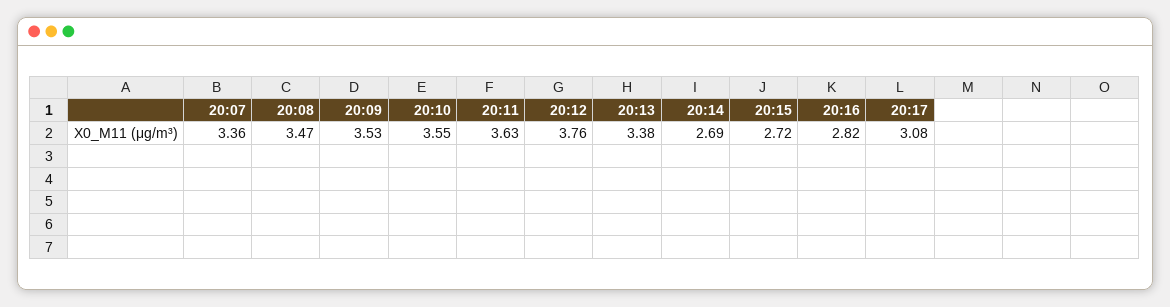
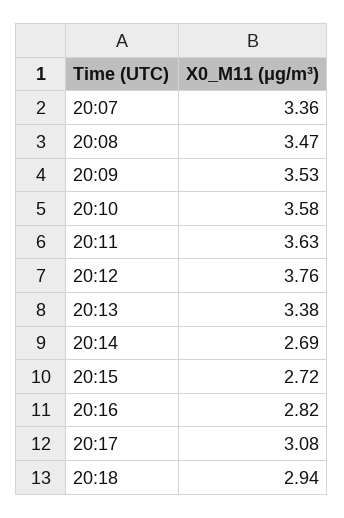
20:10: 3.55 -> 3.58
20:18: none -> 2.94

